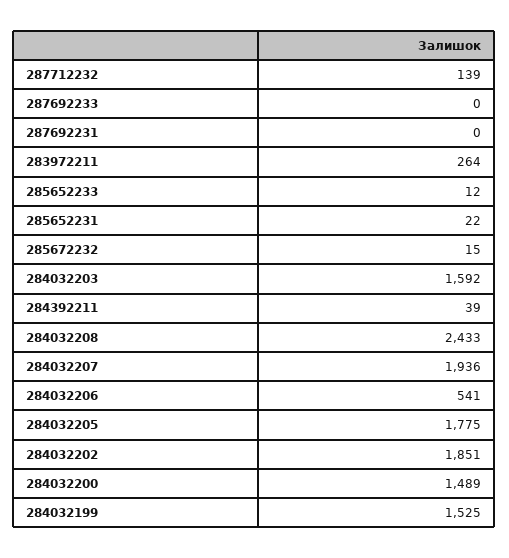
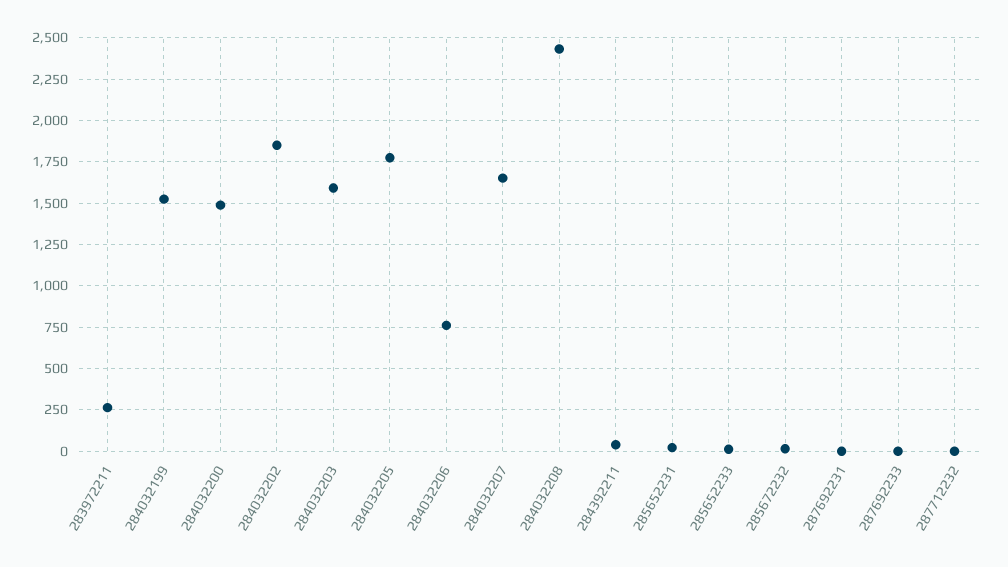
287712232: 139 -> 0
284032207: 1936 -> 1650
284032206: 541 -> 750

